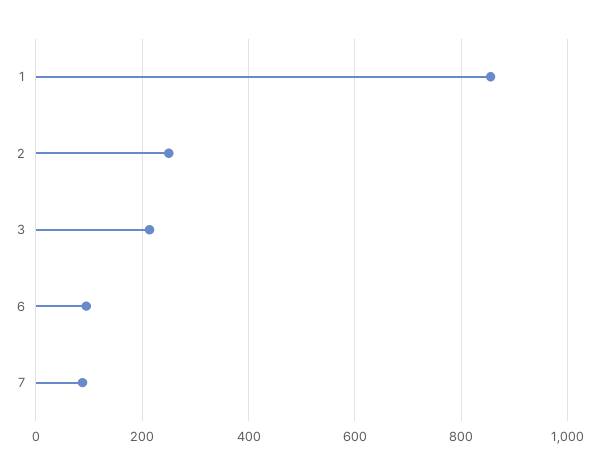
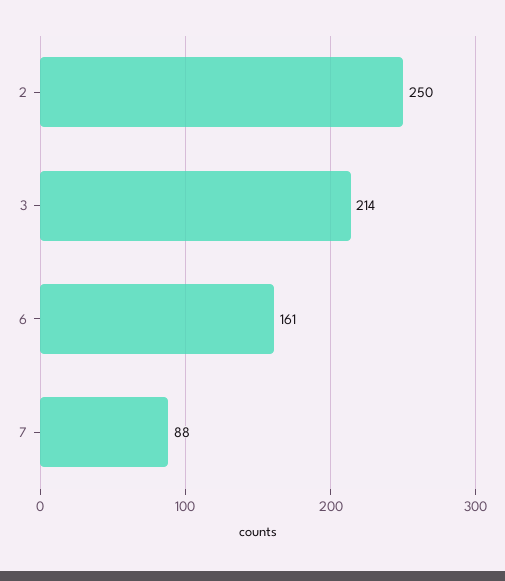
1: 860 -> none
6: 100 -> 161

